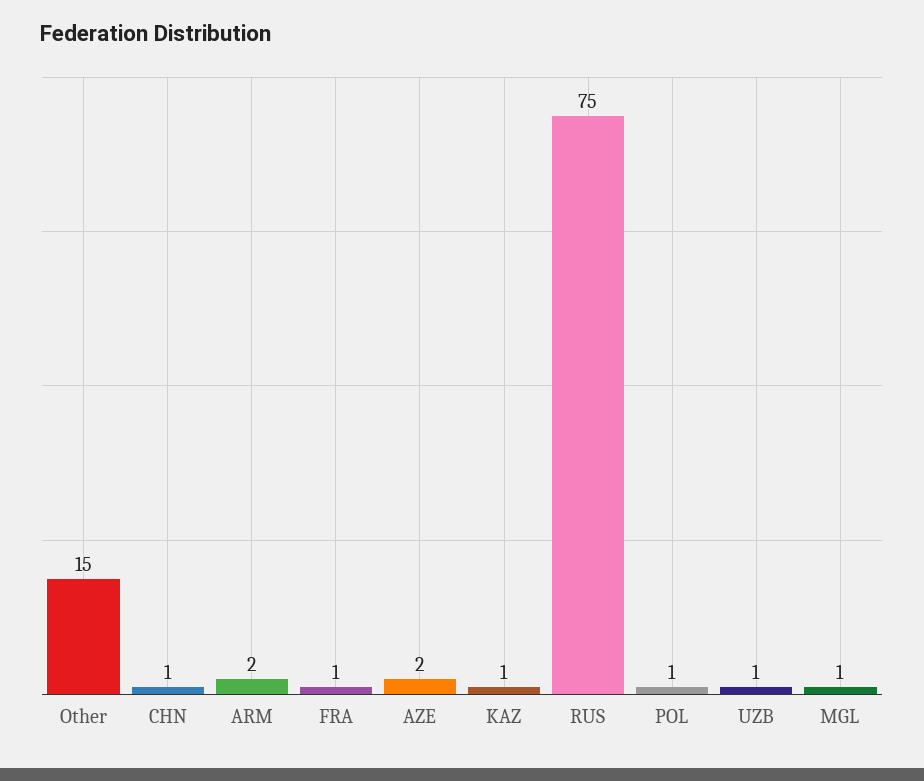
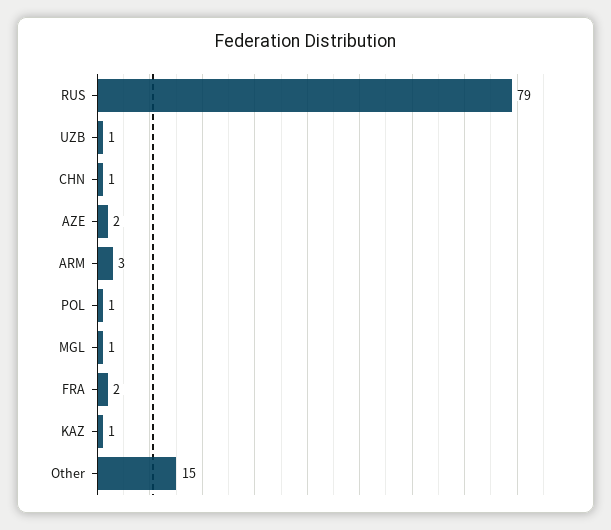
ARM: 2 -> 3
FRA: 1 -> 2
RUS: 75 -> 79

